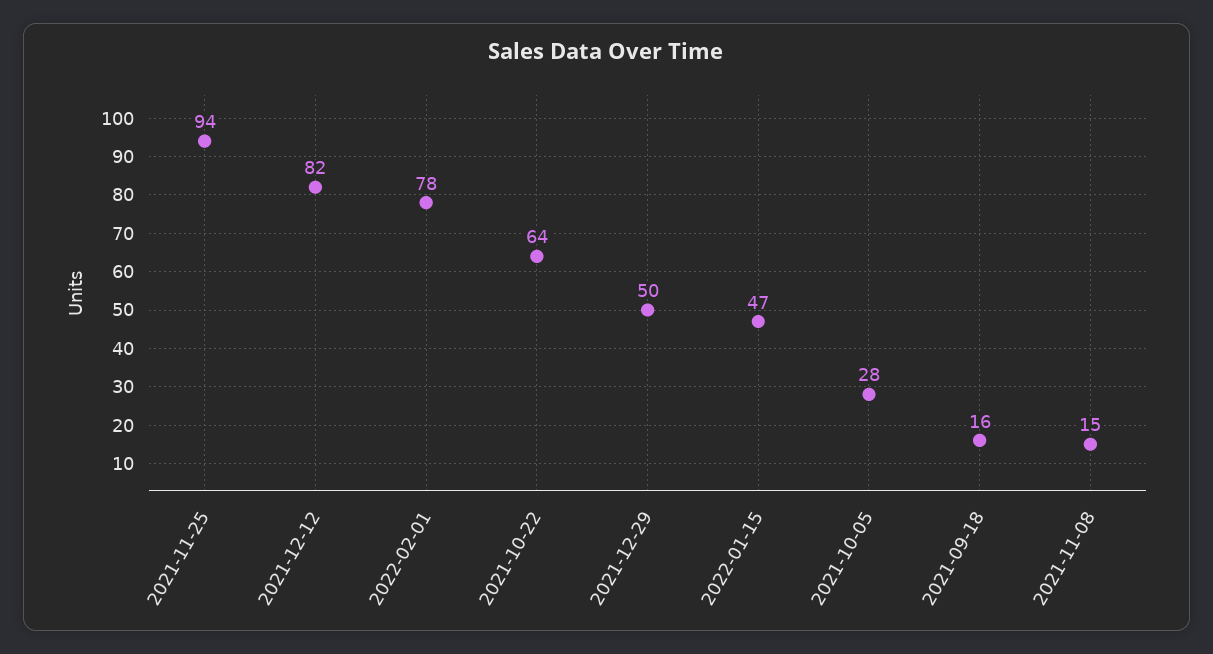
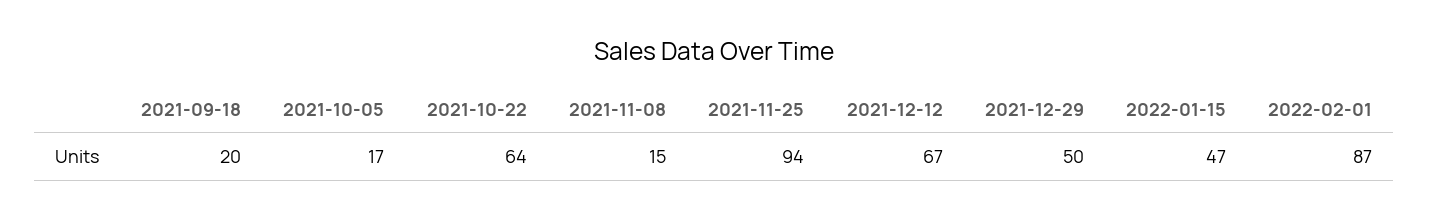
2021-12-12: 82 -> 67
2022-02-01: 78 -> 87
2021-10-05: 28 -> 17
2021-09-18: 16 -> 20

